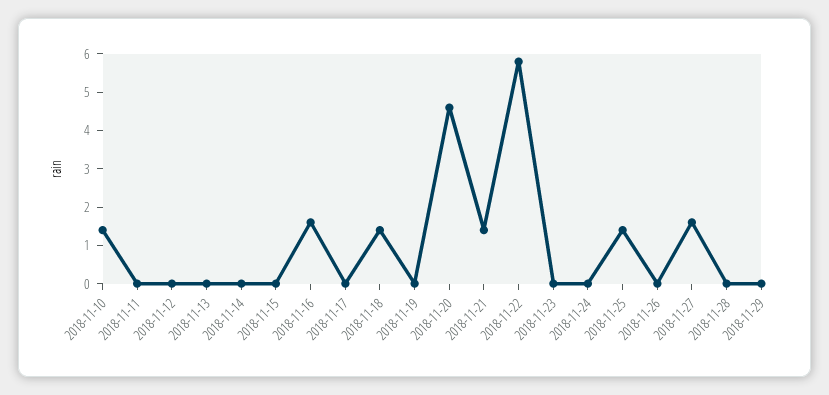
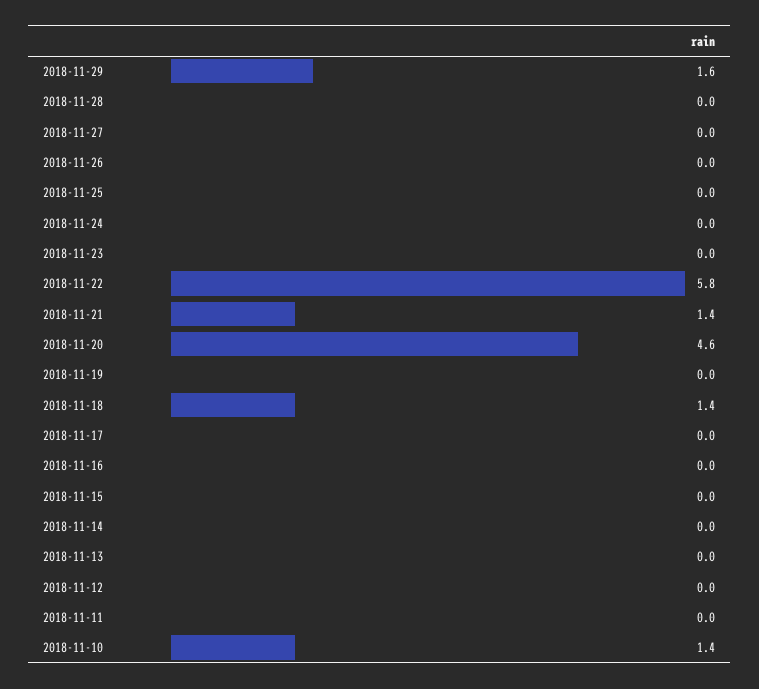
2018-11-16: 1.5 -> 0
2018-11-25: 1.5 -> 0
2018-11-27: 1.5 -> 0
2018-11-29: 0 -> 1.6

